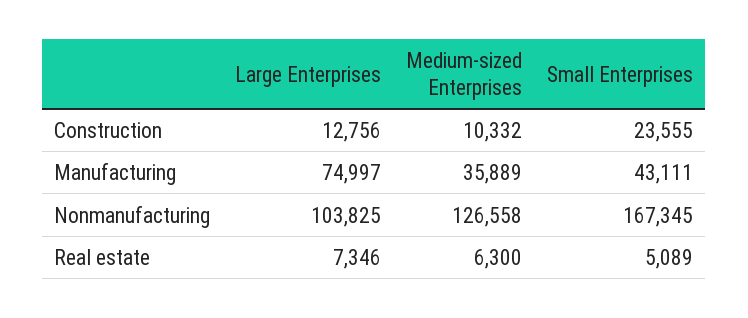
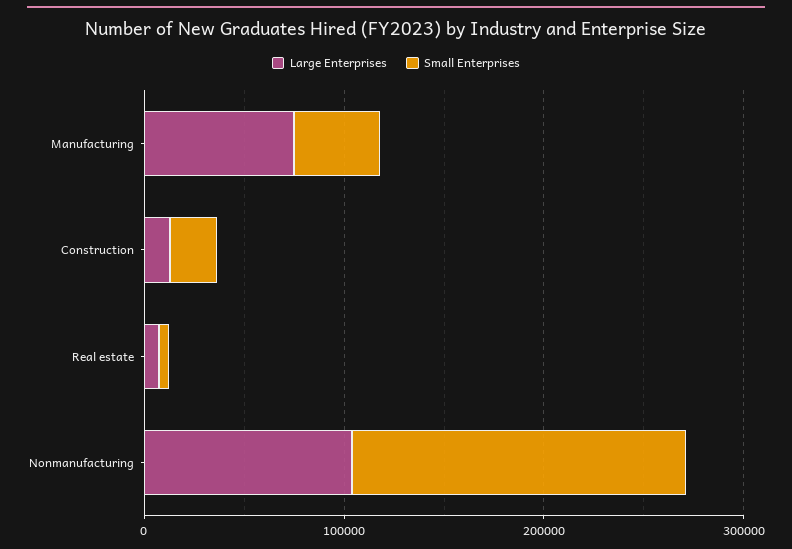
Medium-sized Enterprises, Construction: 10332 -> none
Medium-sized Enterprises, Manufacturing: 35889 -> none
Medium-sized Enterprises, Nonmanufacturing: 126558 -> none
Medium-sized Enterprises, Real estate: 6300 -> none

